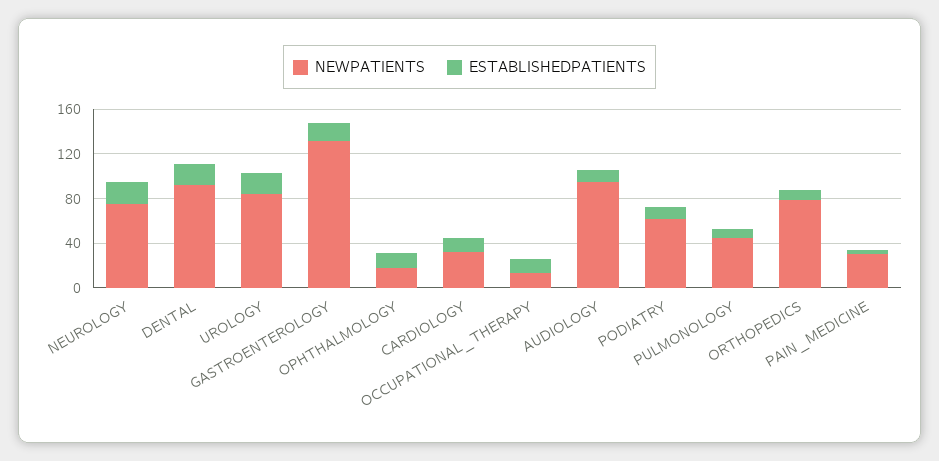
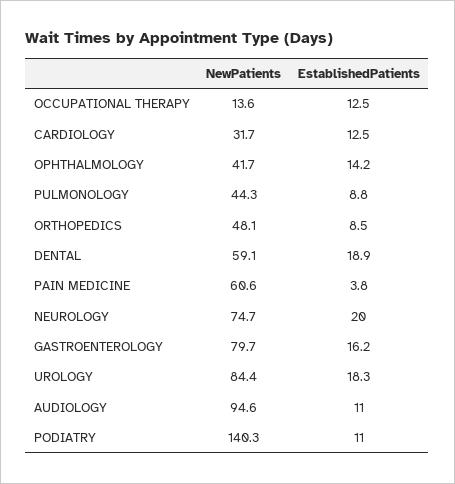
NEWPATIENTS, DENTAL: 90 -> 59.1
NEWPATIENTS, GASTROENTEROLOGY: 130 -> 79.7
NEWPATIENTS, OPHTHALMOLOGY: 20 -> 41.7
NEWPATIENTS, PODIATRY: 60 -> 140.3
NEWPATIENTS, ORTHOPEDICS: 80 -> 48.1
NEWPATIENTS, PAIN_MEDICINE: 30 -> 60.6

